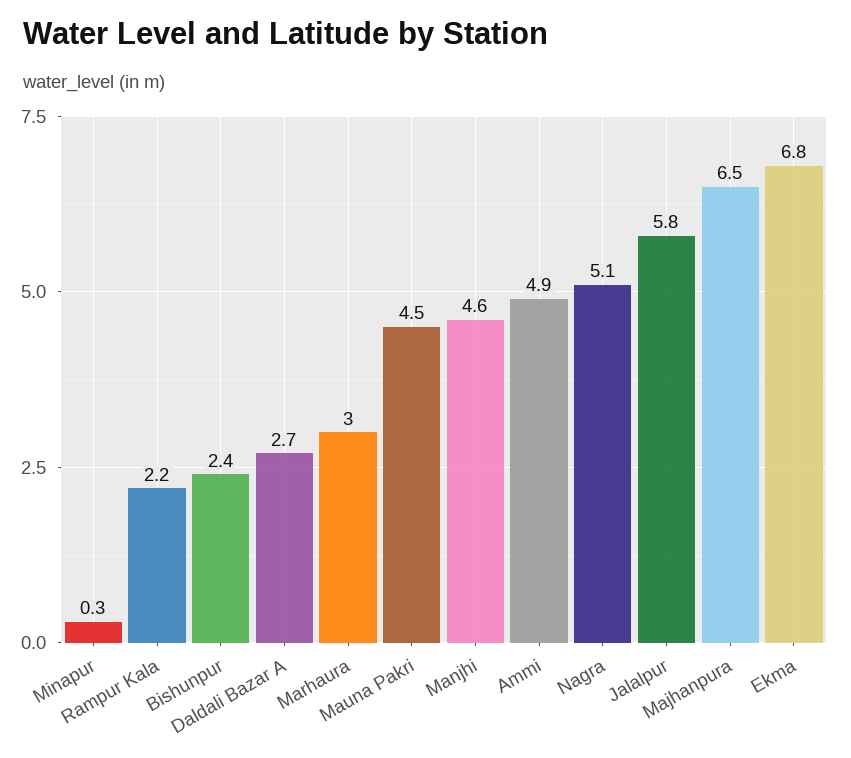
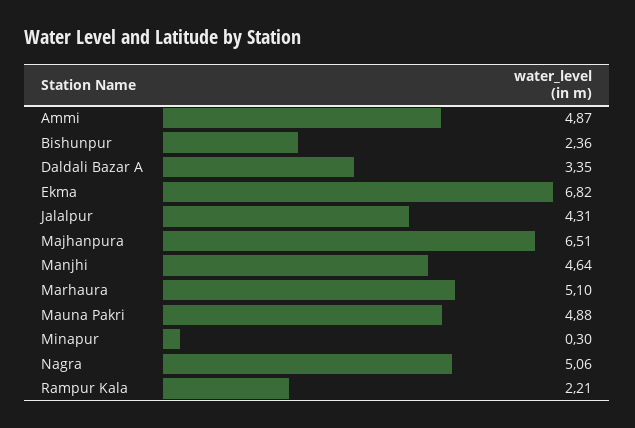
Daldali Bazar A: 2.7 -> 3.35
Marhaura: 3 -> 5.1
Mauna Pakri: 4.5 -> 4.88
Jalalpur: 5.8 -> 4.31

